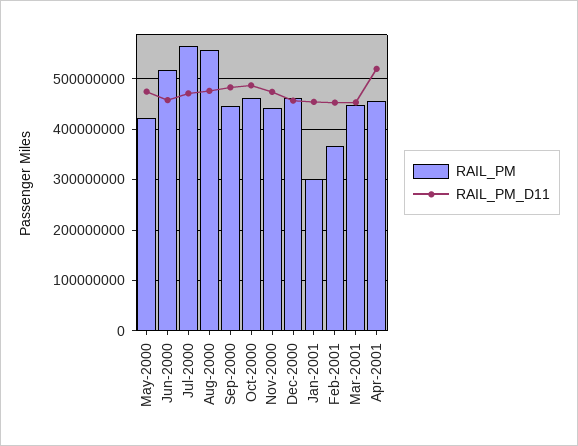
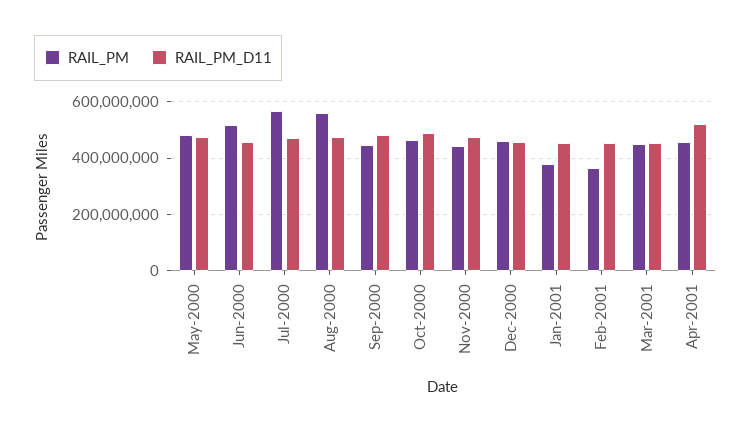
RAIL_PM, May-2000: 420000000 -> 475000000
RAIL_PM, Jan-2001: 300000000 -> 375000000

